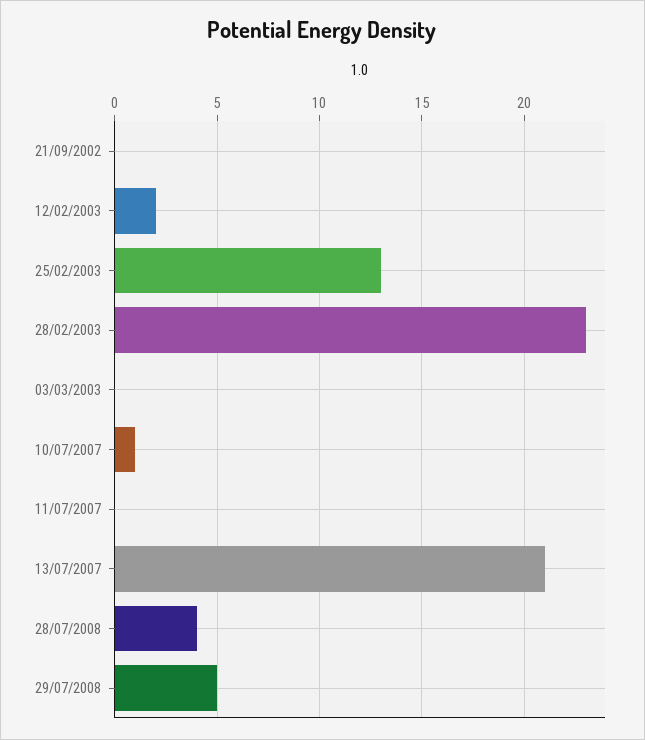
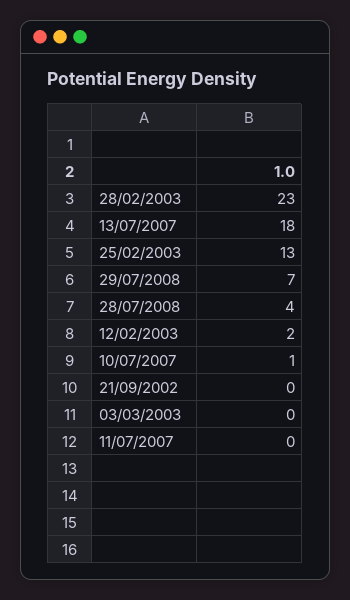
13/07/2007: 21 -> 18
29/07/2008: 5 -> 7

